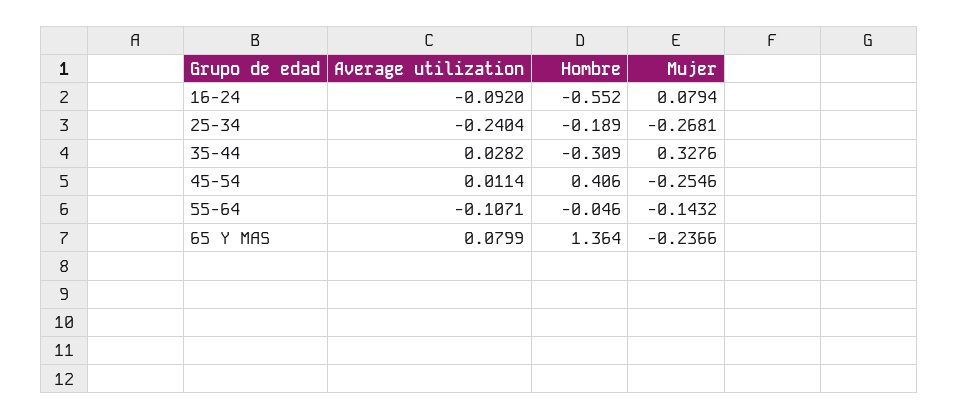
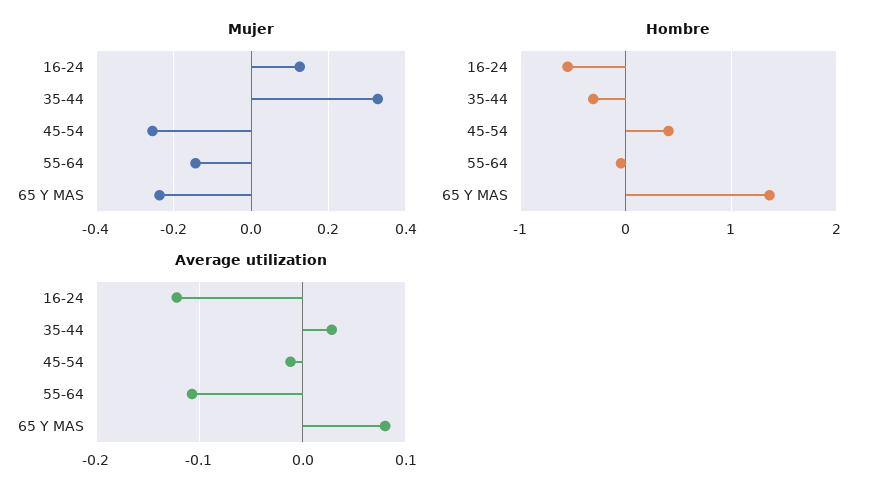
Average utilization, 16-24: -0.092 -> -0.12
Mujer, 16-24: 0.0794 -> 0.12
Average utilization, 25-34: -0.2404 -> none
Hombre, 25-34: -0.189 -> none
Mujer, 25-34: -0.2681 -> none
Average utilization, 45-54: 0.0114 -> -0.01

